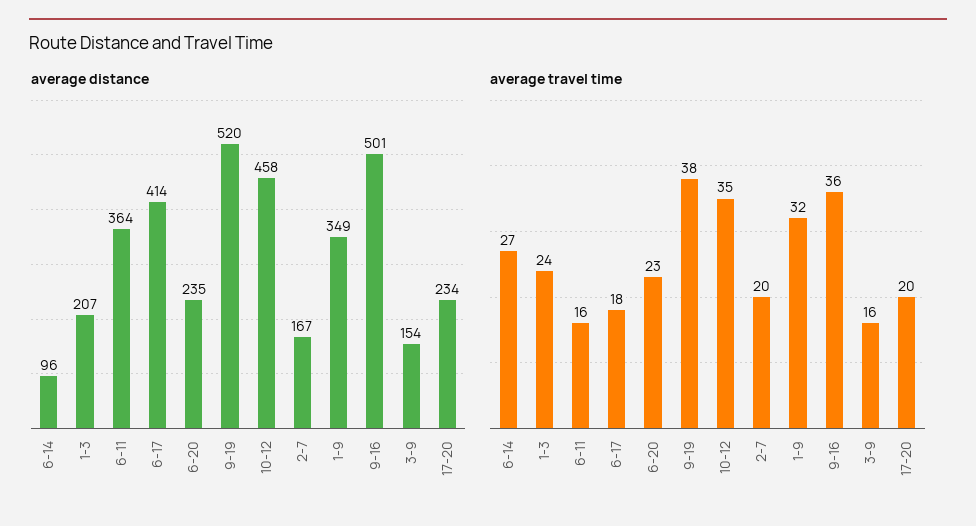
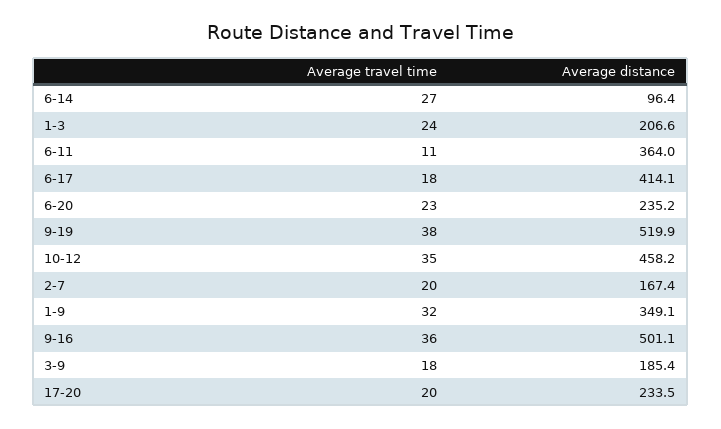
average distance, 3-9: 154 -> 185.4
average travel time, 6-11: 16 -> 11
average travel time, 3-9: 16 -> 18

